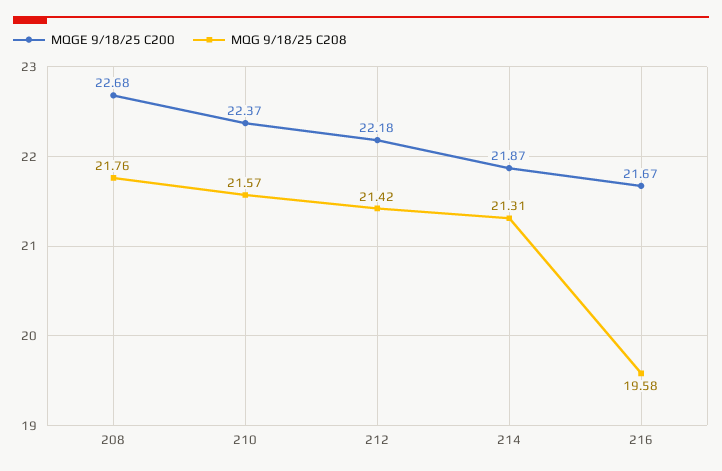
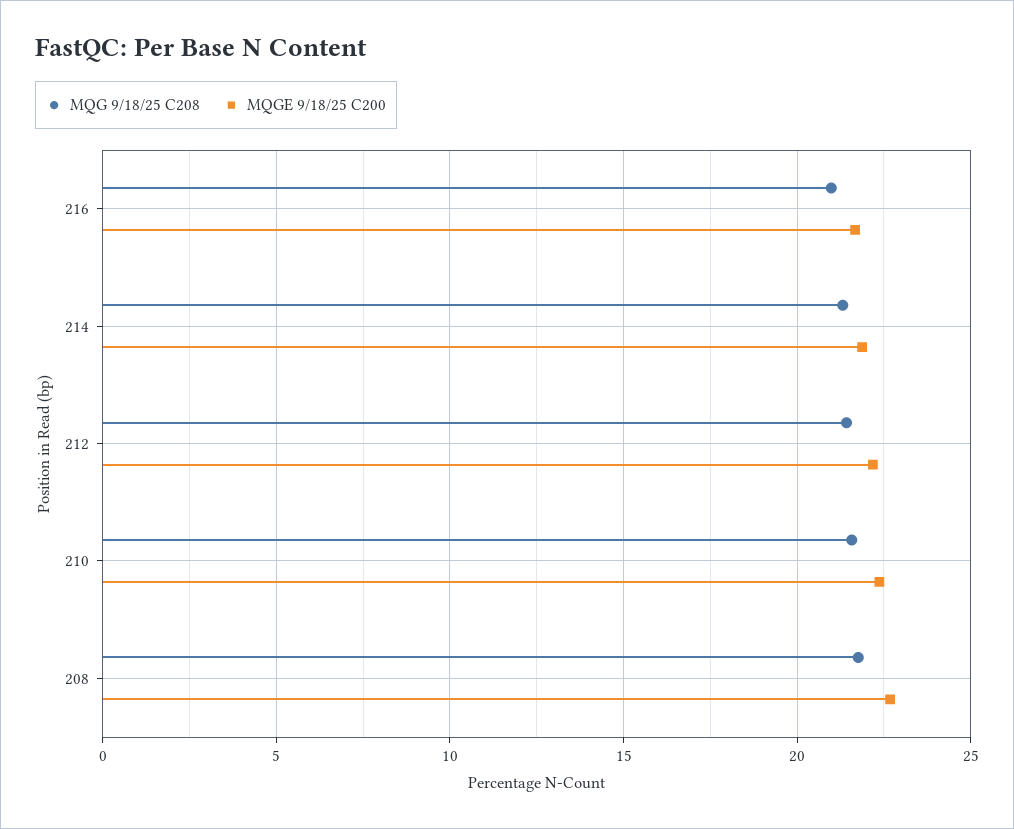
MQG 9/18/25 C208, 216: 19.58 -> 21

